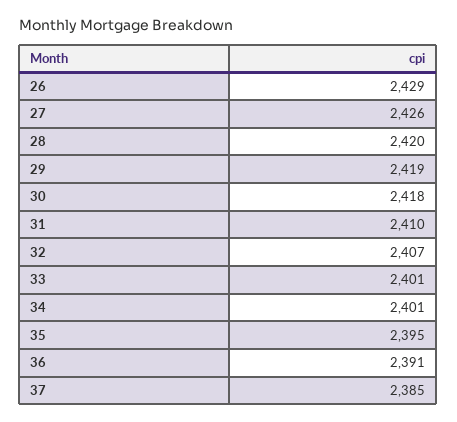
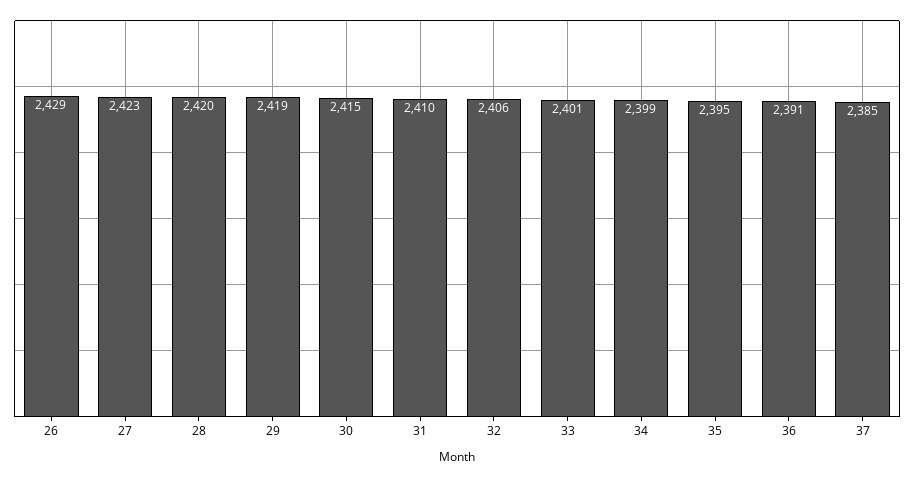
27: 2426 -> 2423
30: 2418 -> 2415
32: 2407 -> 2406
34: 2401 -> 2399

